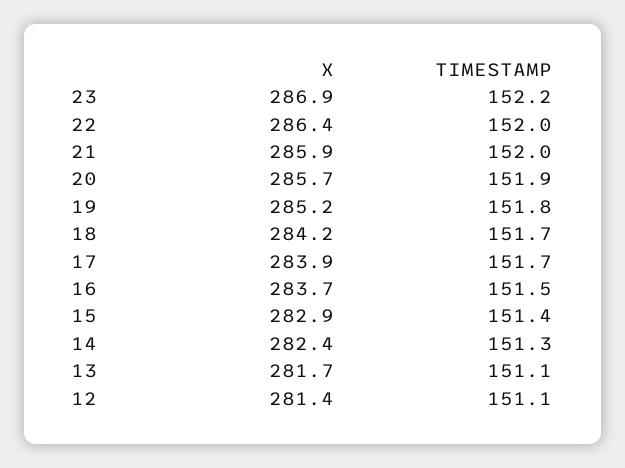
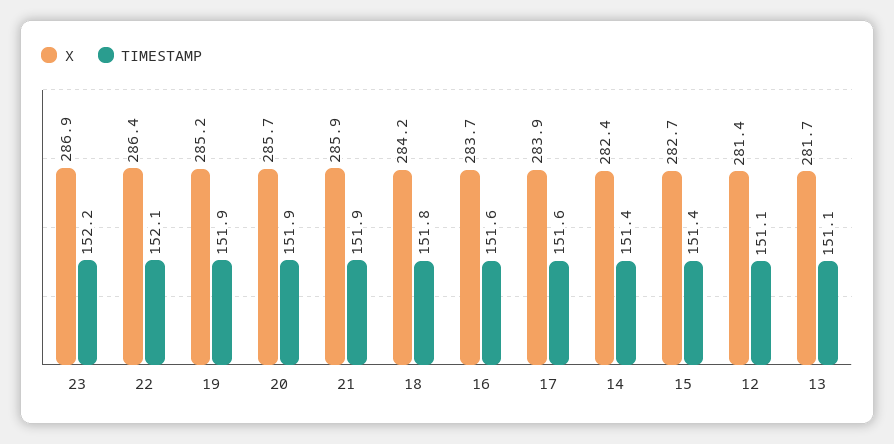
TIMESTAMP, 22: 152 -> 152.1
TIMESTAMP, 21: 152 -> 151.9
TIMESTAMP, 19: 151.8 -> 151.9
TIMESTAMP, 18: 151.7 -> 151.8
TIMESTAMP, 17: 151.7 -> 151.6
TIMESTAMP, 16: 151.5 -> 151.6
X, 15: 282.9 -> 282.7
TIMESTAMP, 14: 151.3 -> 151.4

